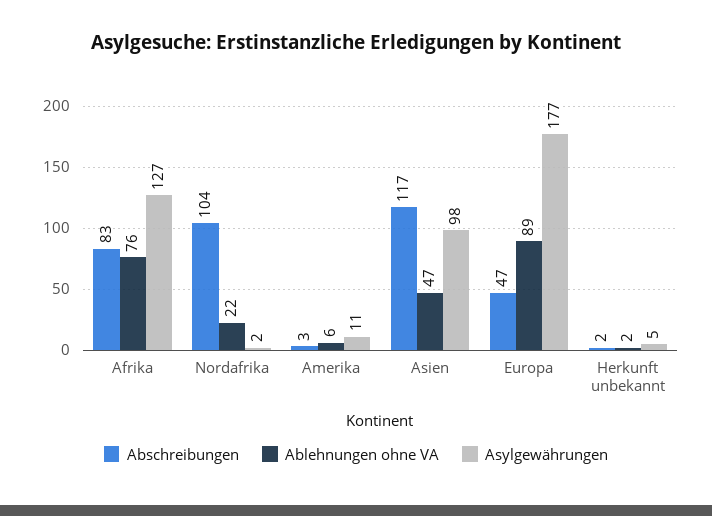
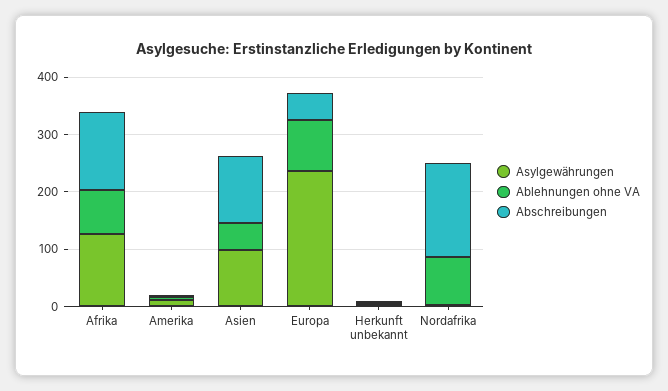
Abschreibungen, Afrika: 83 -> 140
Abschreibungen, Nordafrika: 104 -> 160
Ablehnungen ohne VA, Nordafrika: 22 -> 80
Asylgewährungen, Europa: 177 -> 240

